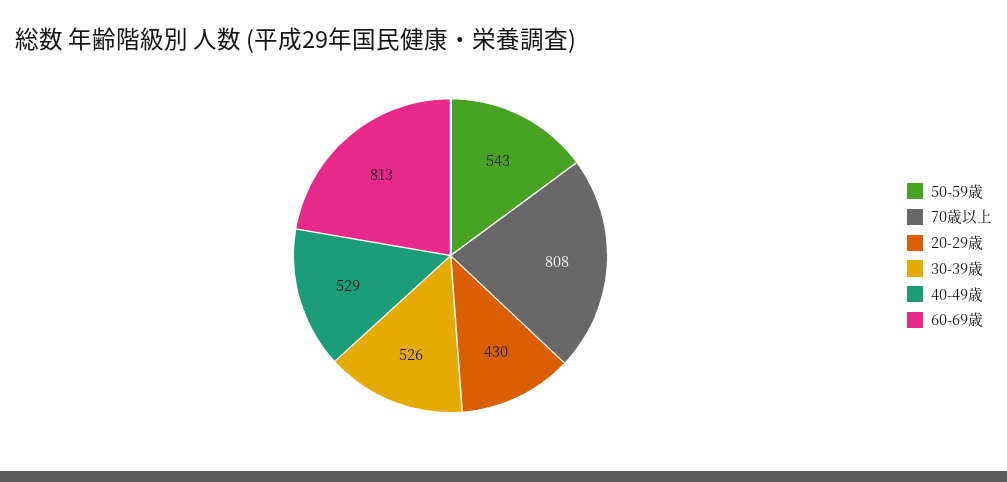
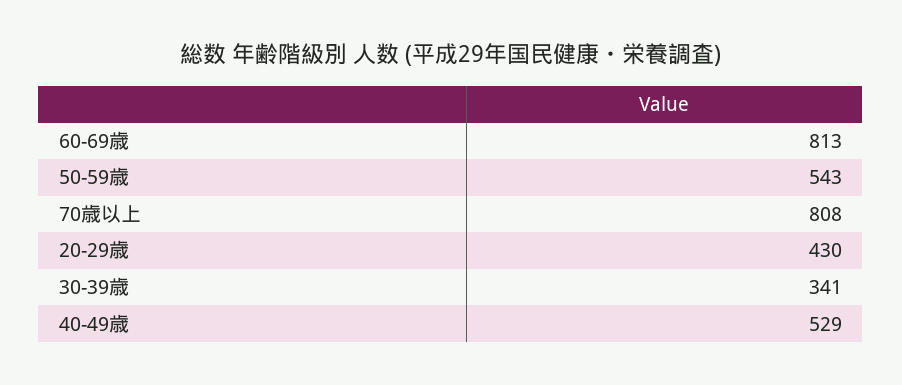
30-39歳: 526 -> 341

